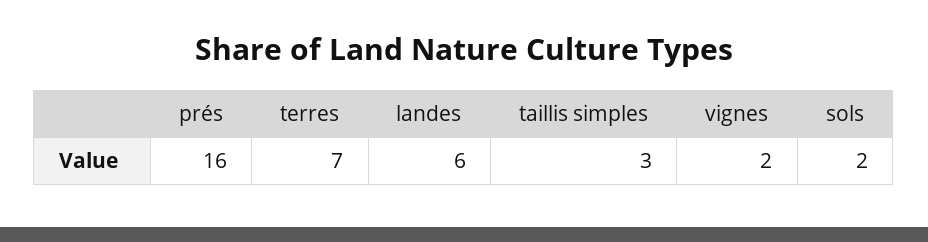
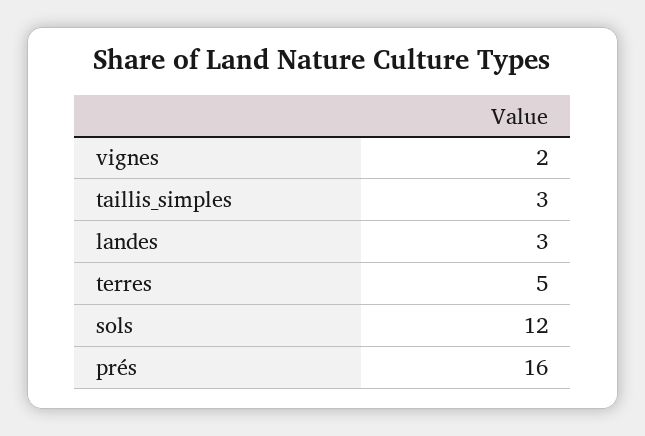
terres: 7 -> 5
landes: 6 -> 3
sols: 2 -> 12

